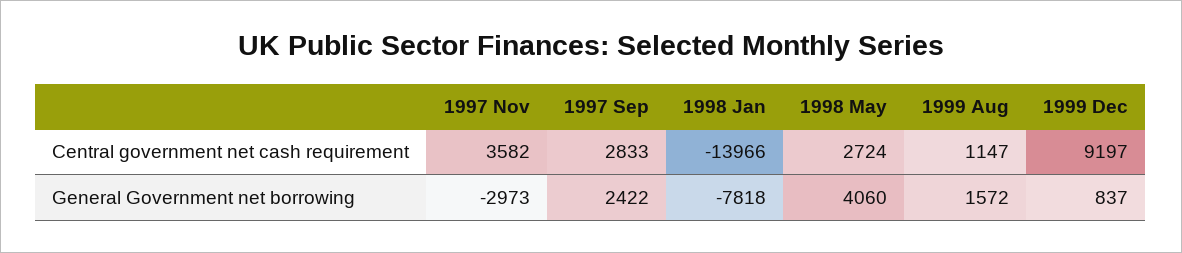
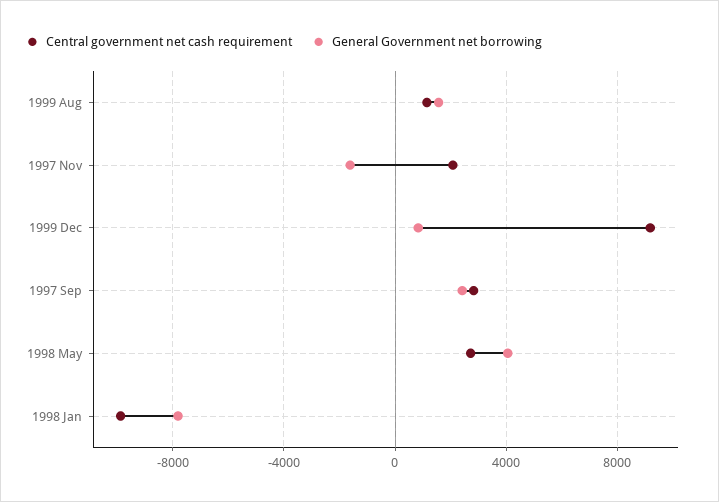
Central government net cash requirement, 1997 Nov: 3582 -> 2000
Central government net cash requirement, 1998 Jan: -13966 -> -10000
General Government net borrowing, 1997 Nov: -2973 -> -1500

